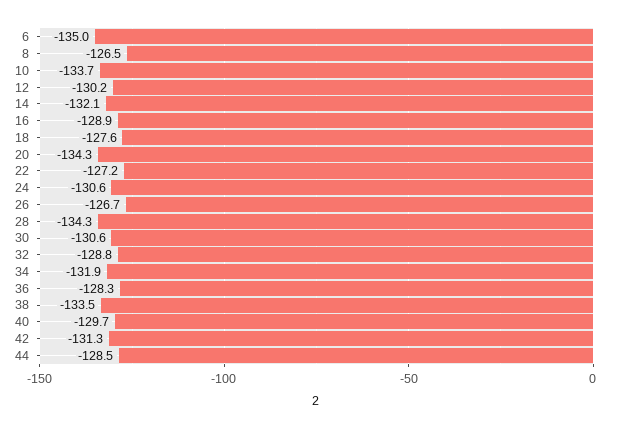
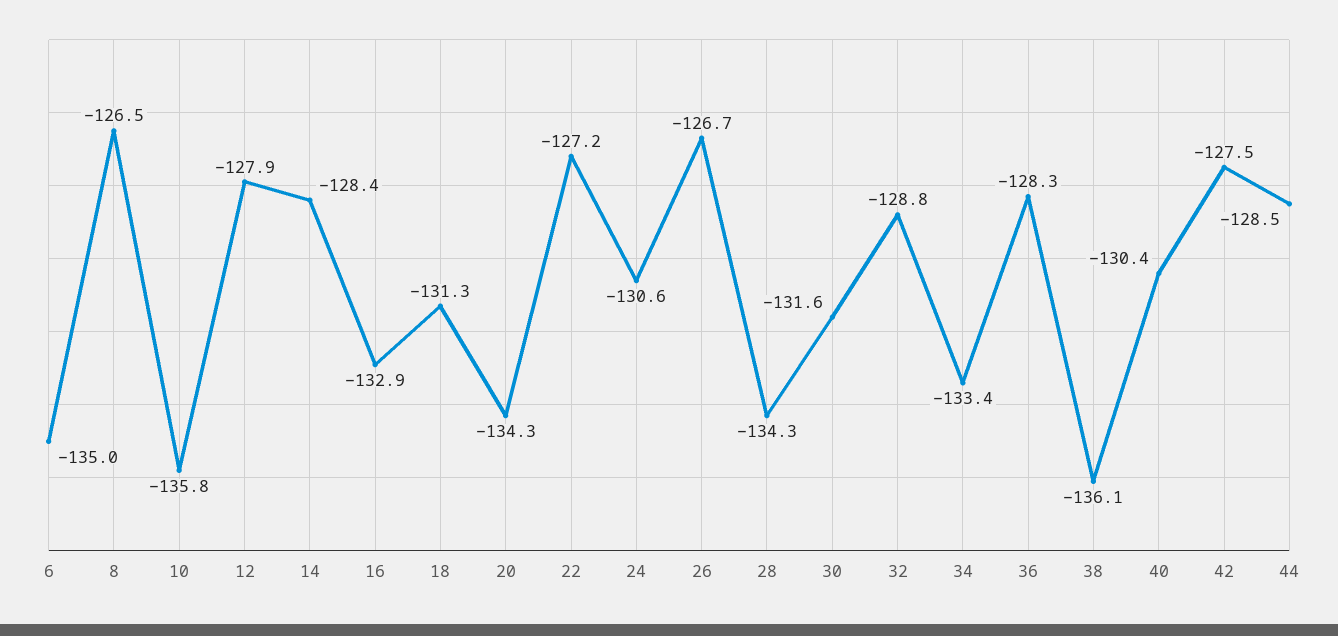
10: -133.7 -> -135.8
12: -130.2 -> -127.9
14: -132.1 -> -128.4
16: -128.9 -> -132.9
18: -127.6 -> -131.3
30: -130.6 -> -131.6
34: -131.9 -> -133.4
38: -133.5 -> -136.1
40: -129.7 -> -130.4
42: -131.3 -> -127.5

